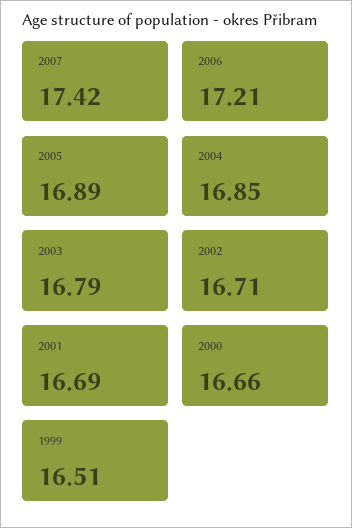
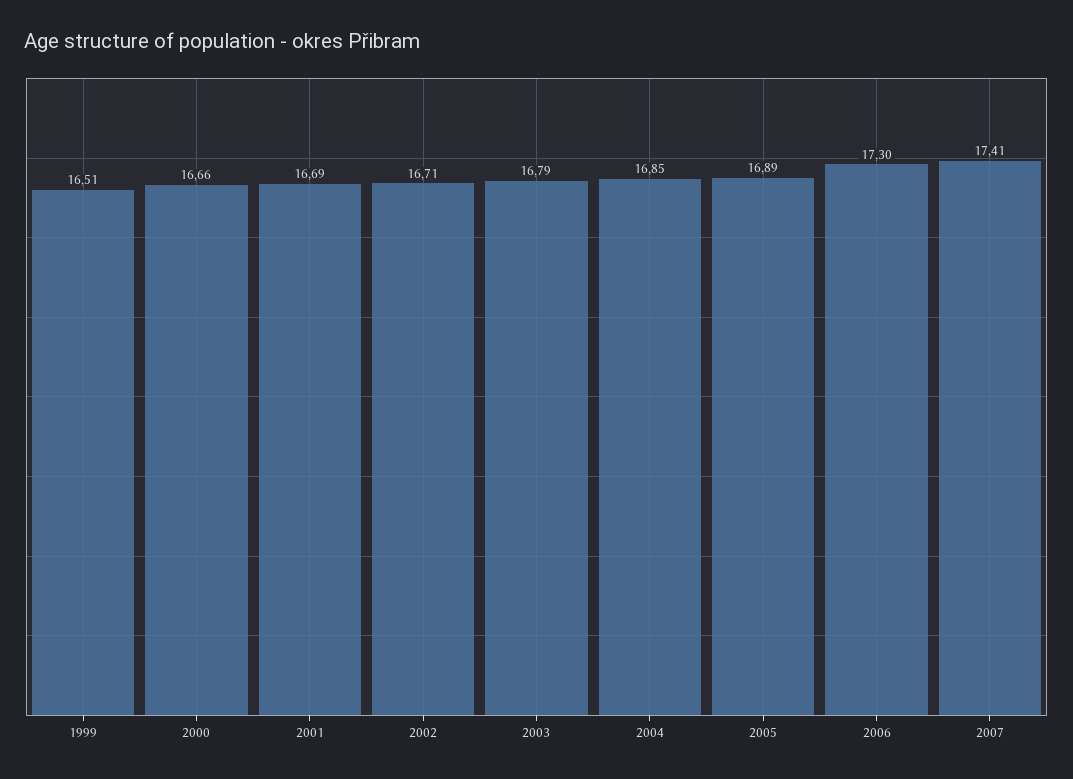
2007: 17.42 -> 17.41
2006: 17.21 -> 17.3

